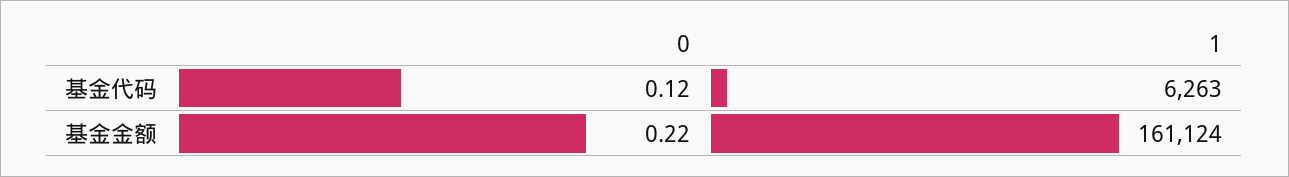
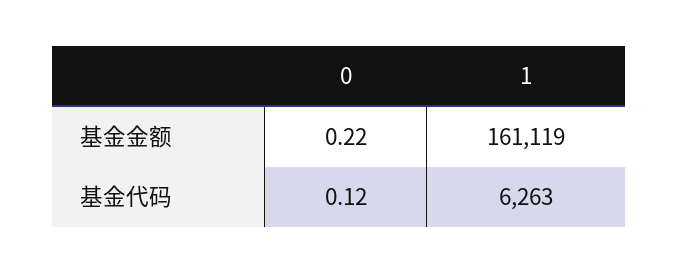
1, 基金金额: 161124 -> 161119

